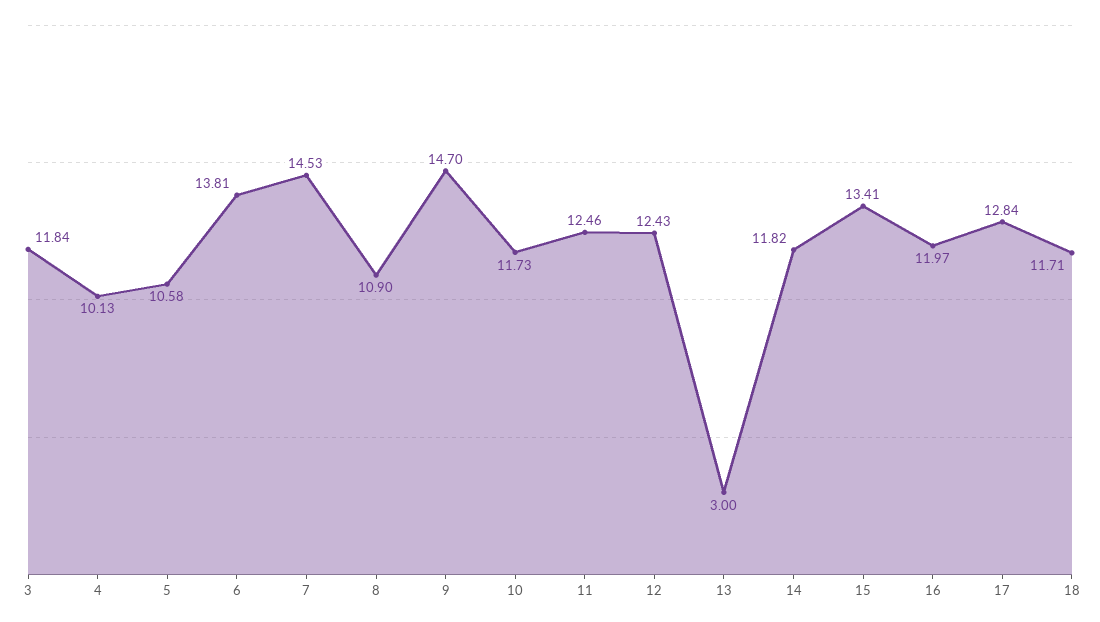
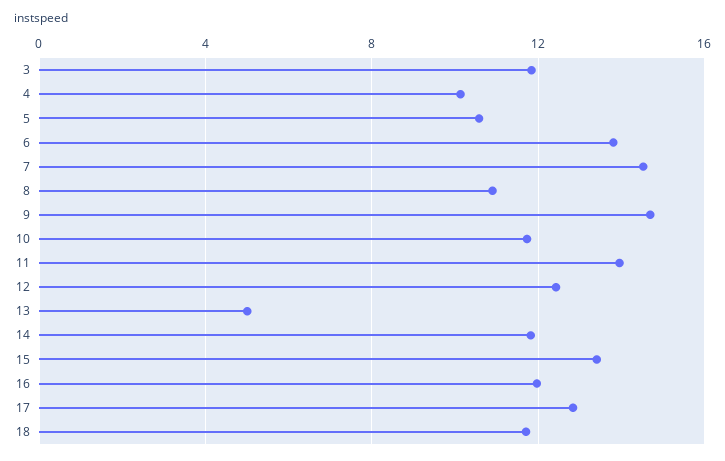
11: 12.46 -> 14
13: 3 -> 5

